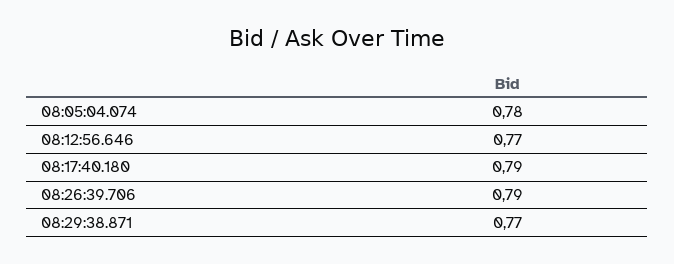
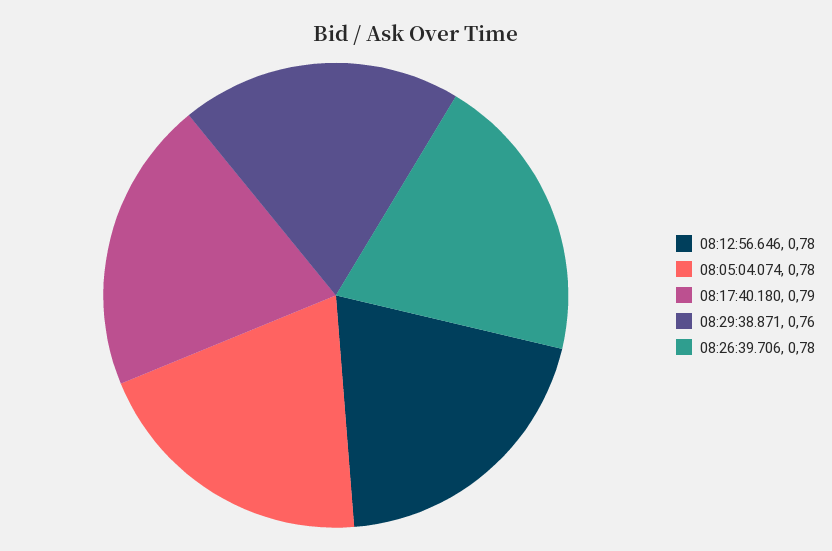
08:12:56.646: 0.77 -> 0.78
08:26:39.706: 0.79 -> 0.78
08:29:38.871: 0.77 -> 0.76

